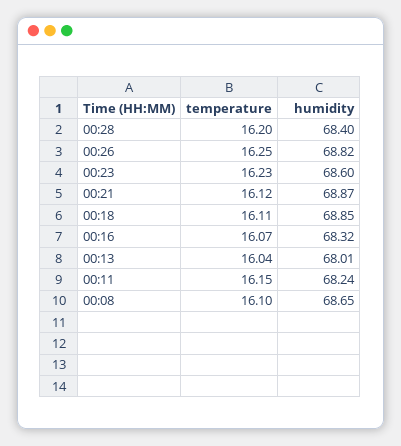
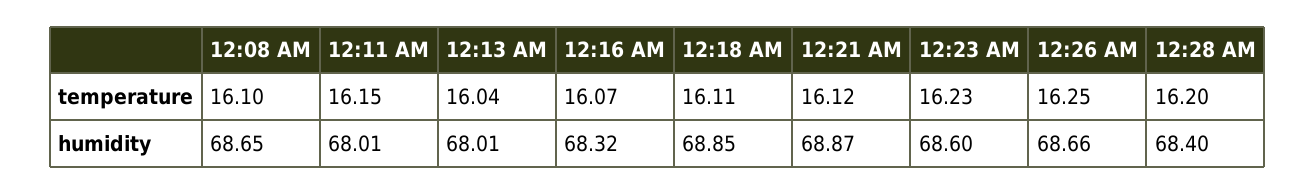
humidity, 00:26: 68.82 -> 68.66
humidity, 00:11: 68.24 -> 68.01

